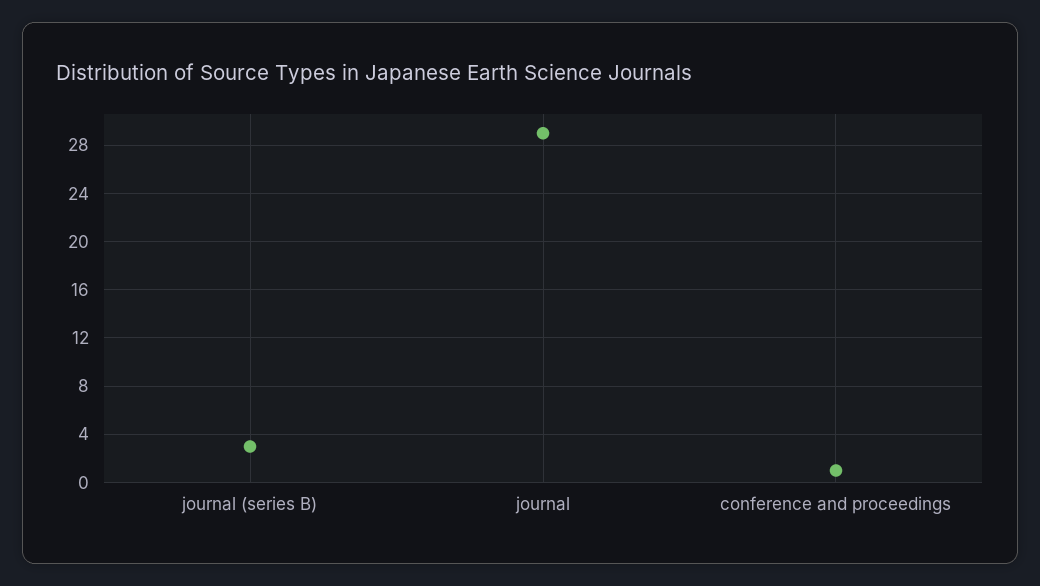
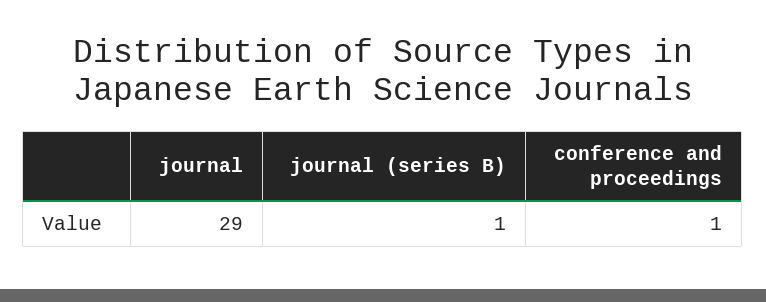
journal (series B): 3 -> 1

